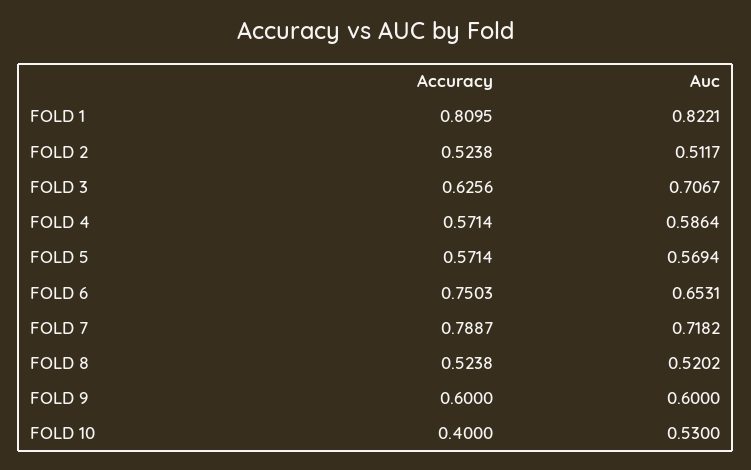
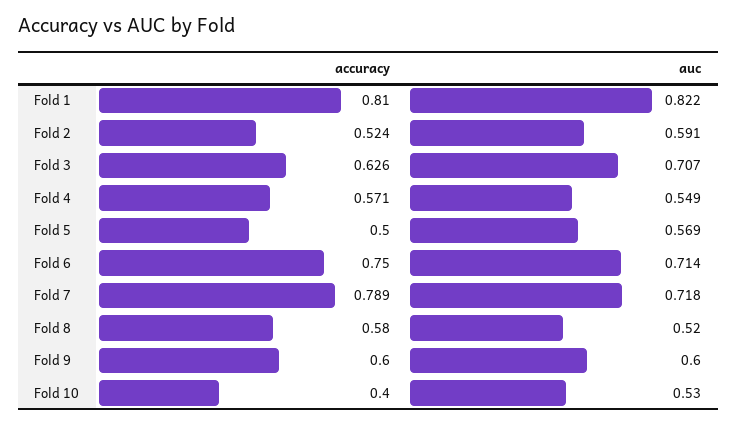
Auc, FOLD 2: 0.5117 -> 0.591
Auc, FOLD 4: 0.5864 -> 0.549
Accuracy, FOLD 5: 0.5714 -> 0.5
Auc, FOLD 6: 0.6531 -> 0.714
Accuracy, FOLD 8: 0.5238 -> 0.58

